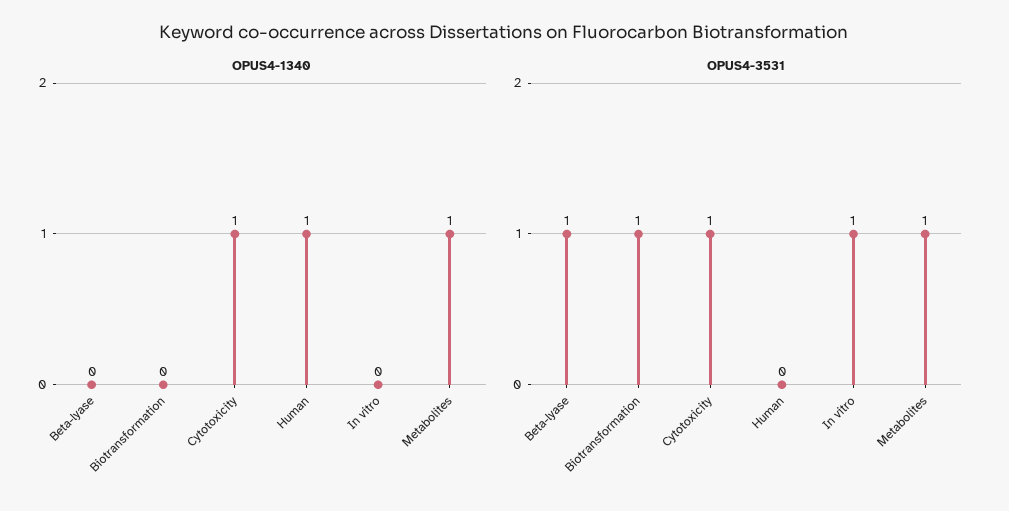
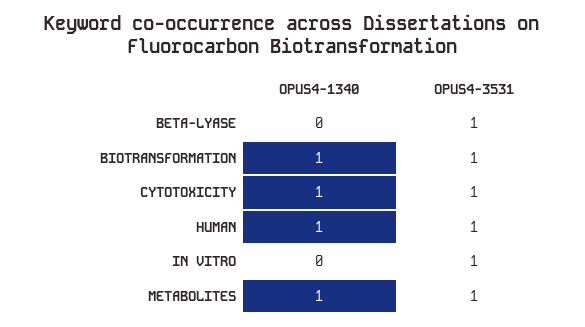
OPUS4-1340, Biotransformation: 0 -> 1
OPUS4-3531, Human: 0 -> 1

